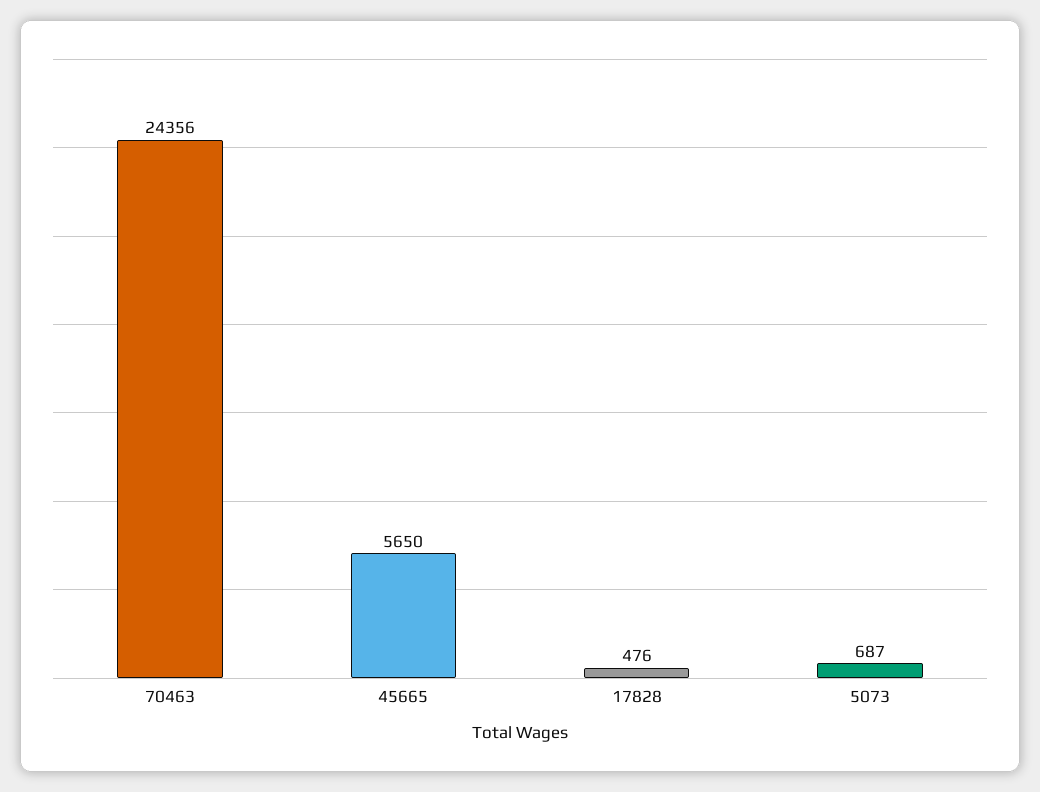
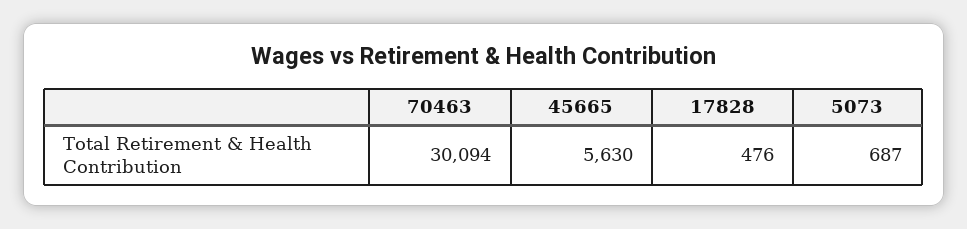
70463: 24356 -> 30094
45665: 5650 -> 5630

